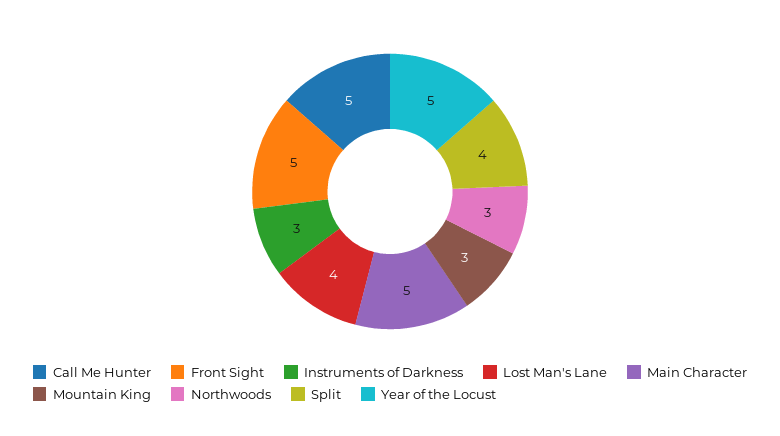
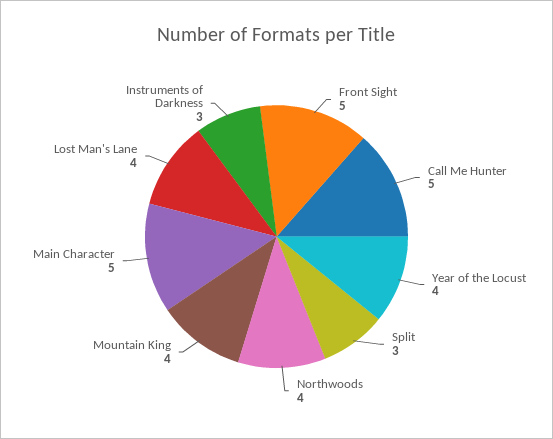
Mountain King: 3 -> 4
Northwoods: 3 -> 4
Split: 4 -> 3
Year of the Locust: 5 -> 4

